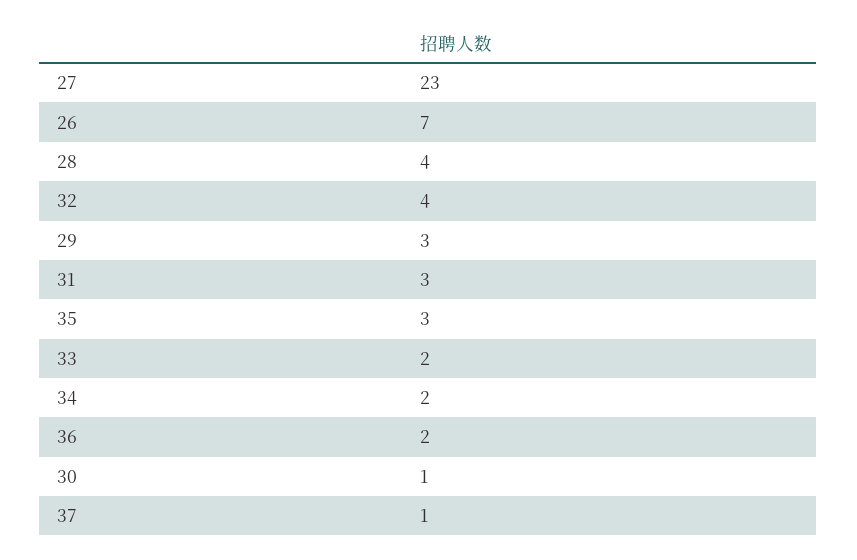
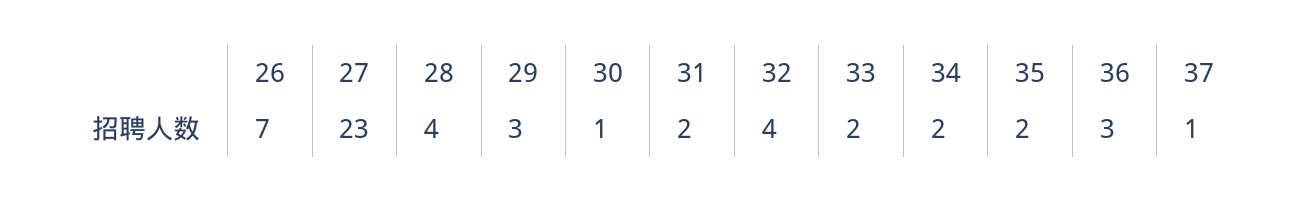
31: 3 -> 2
35: 3 -> 2
36: 2 -> 3

